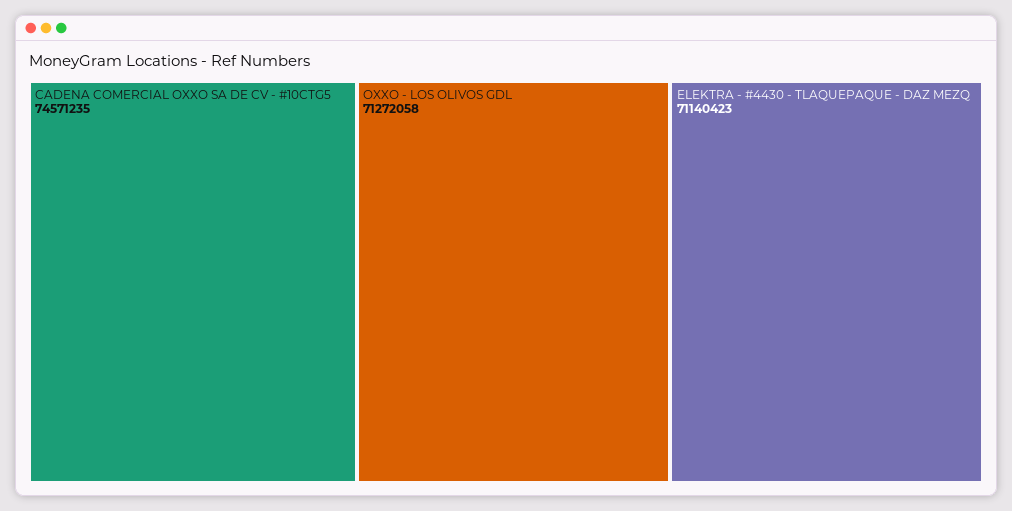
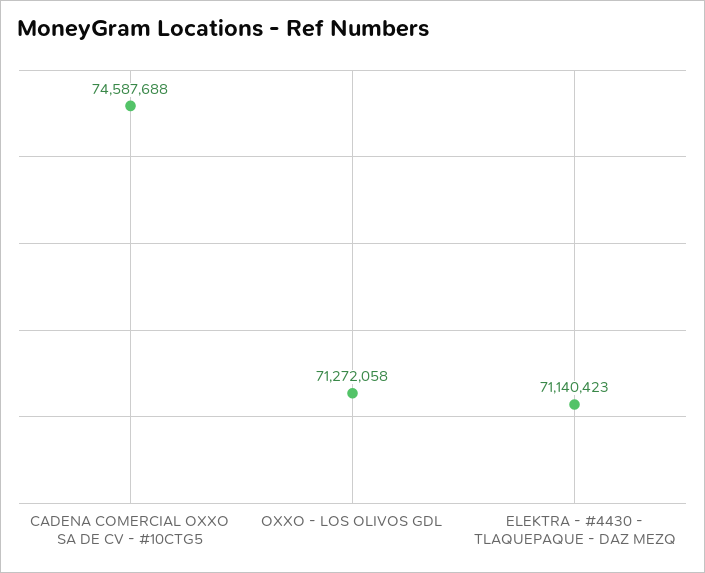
CADENA COMERCIAL OXXO SA DE CV - #10CTG5: 74571235 -> 74587688

